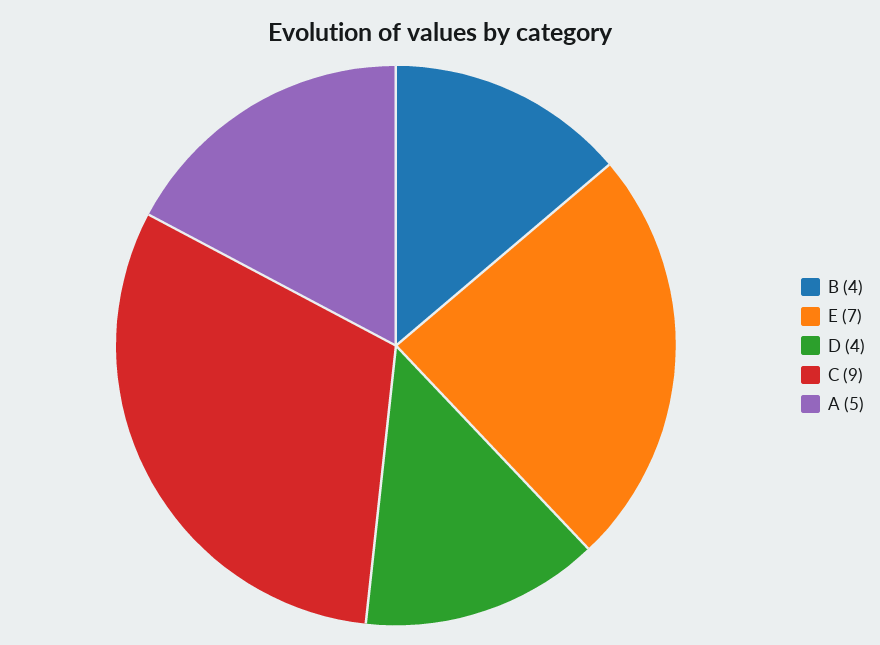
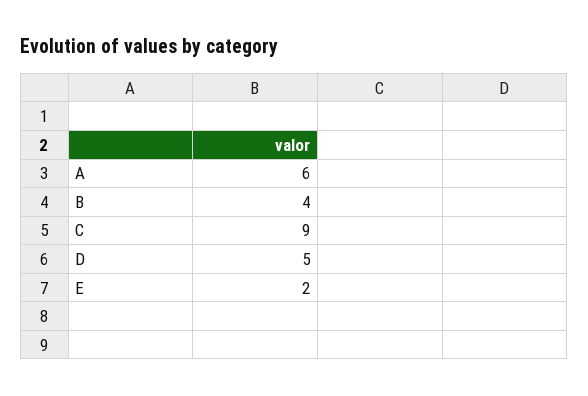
E: 7 -> 2
D: 4 -> 5
A: 5 -> 6

